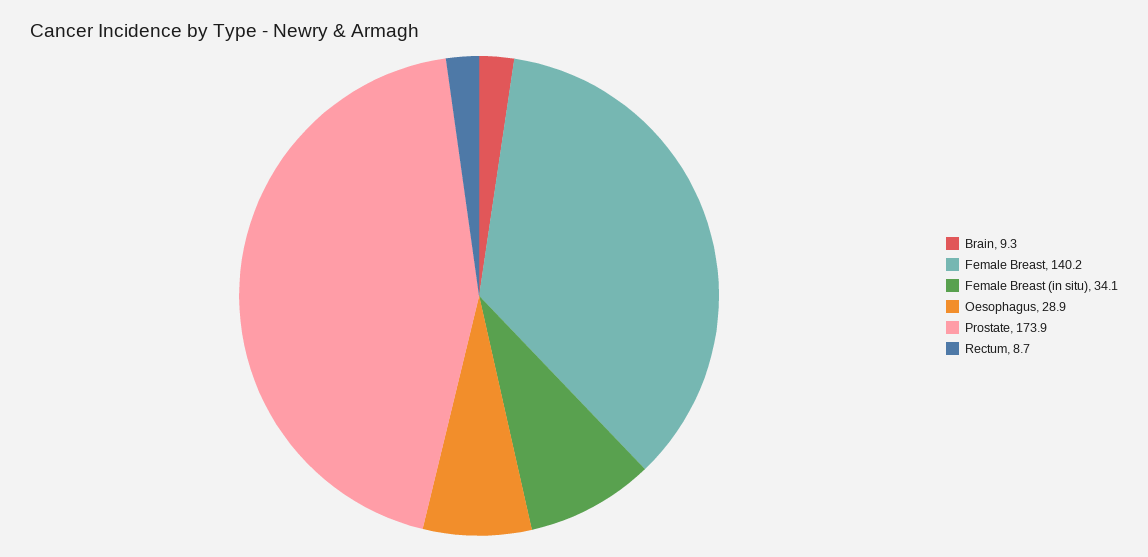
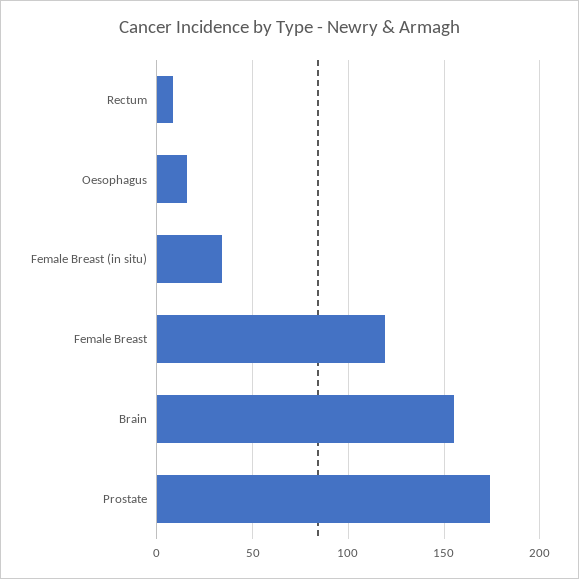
Brain: 9.3 -> 155
Female Breast: 140.2 -> 120
Oesophagus: 28.9 -> 15

